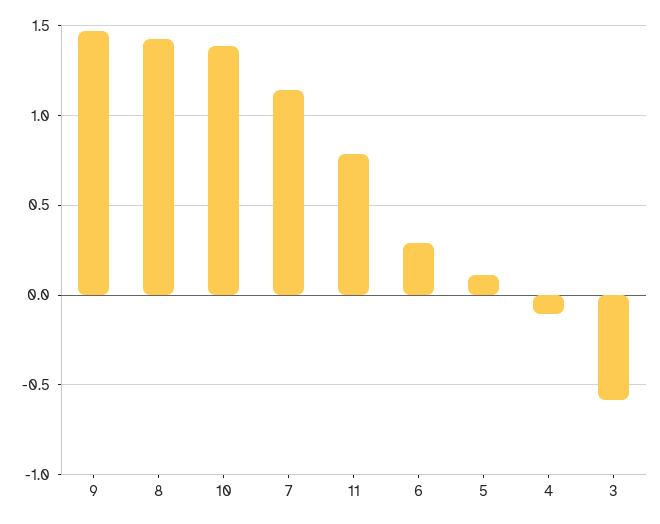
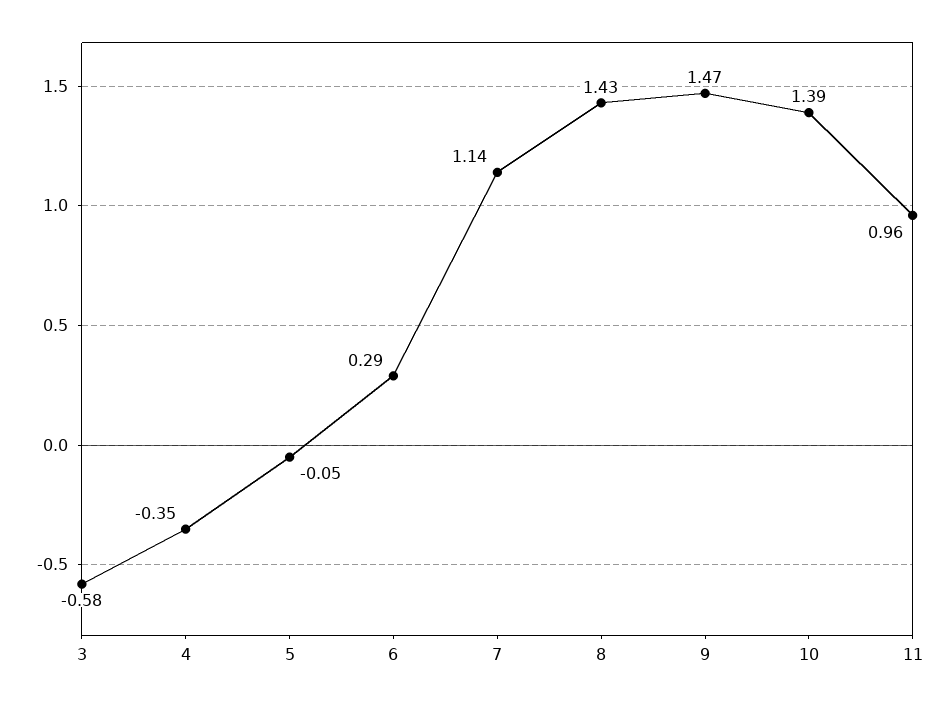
11: 0.8 -> 0.96
5: 0.1 -> -0.05
4: -0.1 -> -0.35

